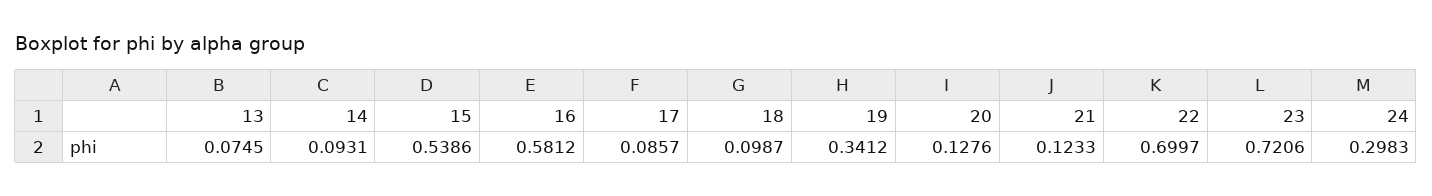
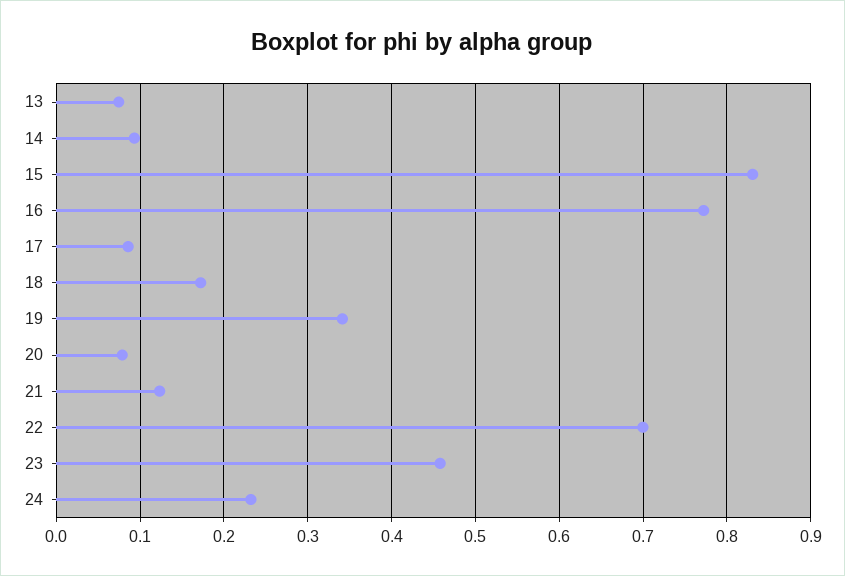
15: 0.5386 -> 0.83
16: 0.5812 -> 0.77
18: 0.0987 -> 0.17
20: 0.1276 -> 0.08
23: 0.7206 -> 0.46
24: 0.2983 -> 0.23

